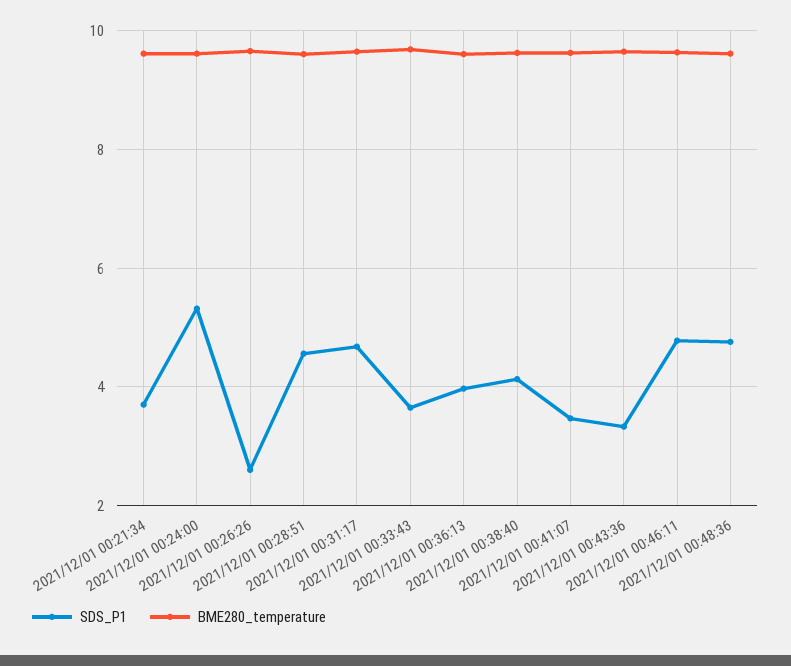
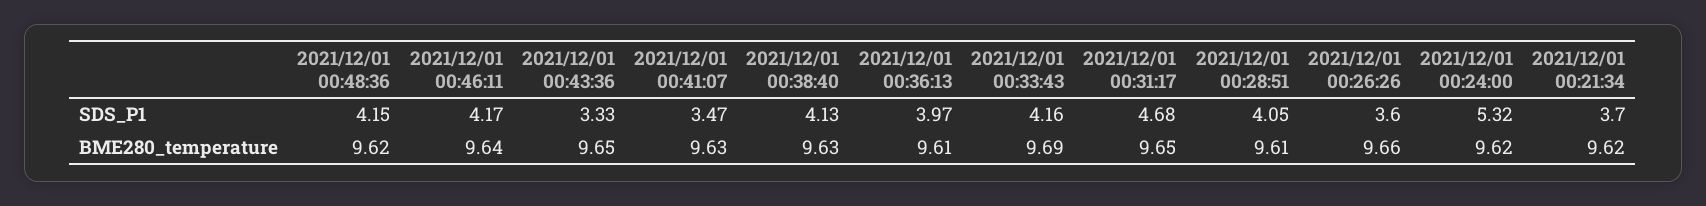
SDS_P1, 2021/12/01 00:26:26: 2.6 -> 3.6
SDS_P1, 2021/12/01 00:28:51: 4.6 -> 4.05
SDS_P1, 2021/12/01 00:33:43: 3.6 -> 4.16
SDS_P1, 2021/12/01 00:46:11: 4.8 -> 4.17
SDS_P1, 2021/12/01 00:48:36: 4.8 -> 4.15

